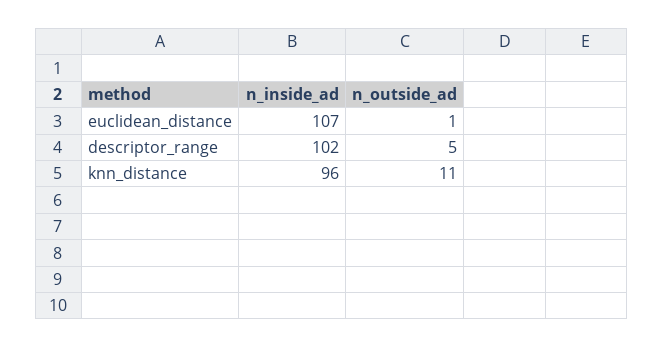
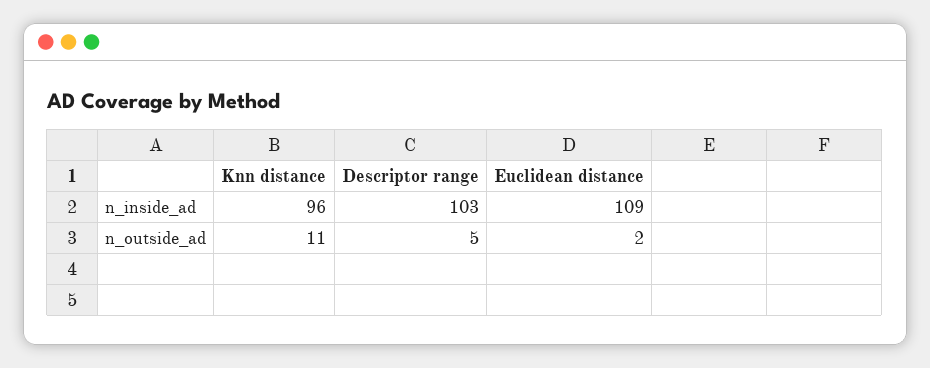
n_inside_ad, euclidean_distance: 107 -> 109
n_outside_ad, euclidean_distance: 1 -> 2
n_inside_ad, descriptor_range: 102 -> 103

